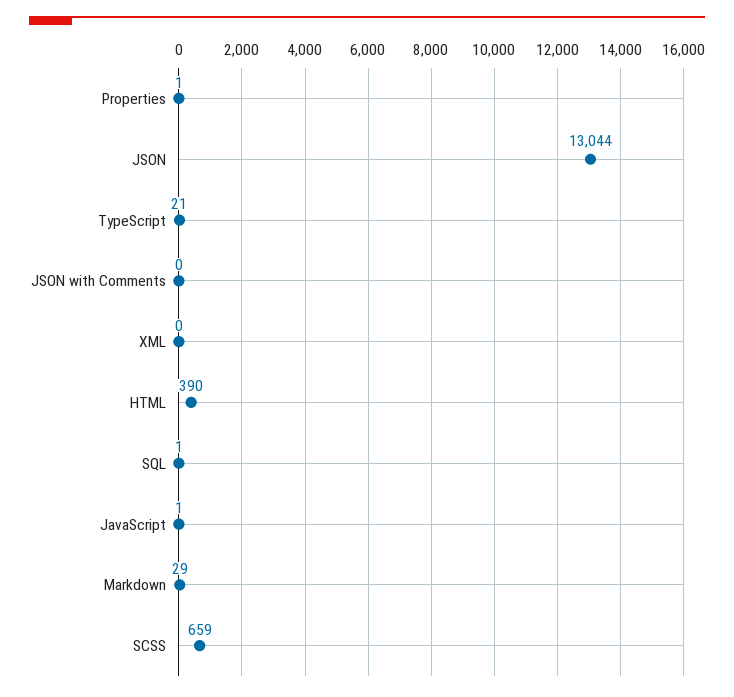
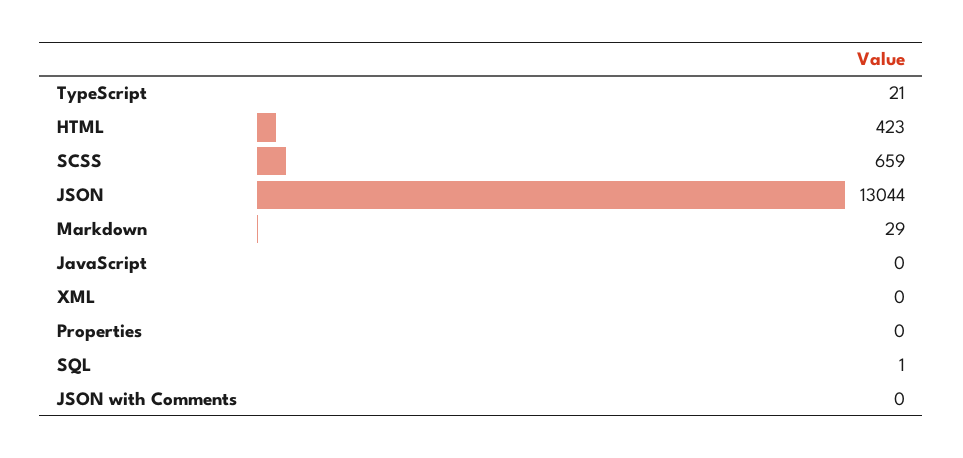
Properties: 1 -> 0
HTML: 390 -> 423
JavaScript: 1 -> 0

